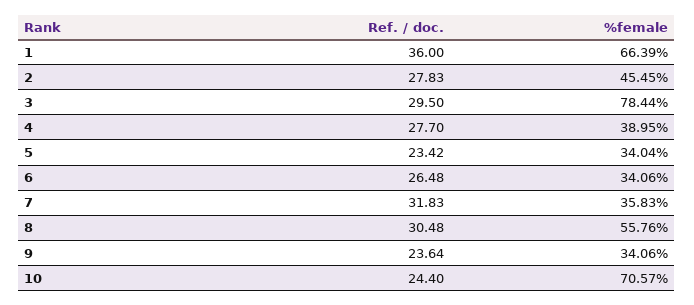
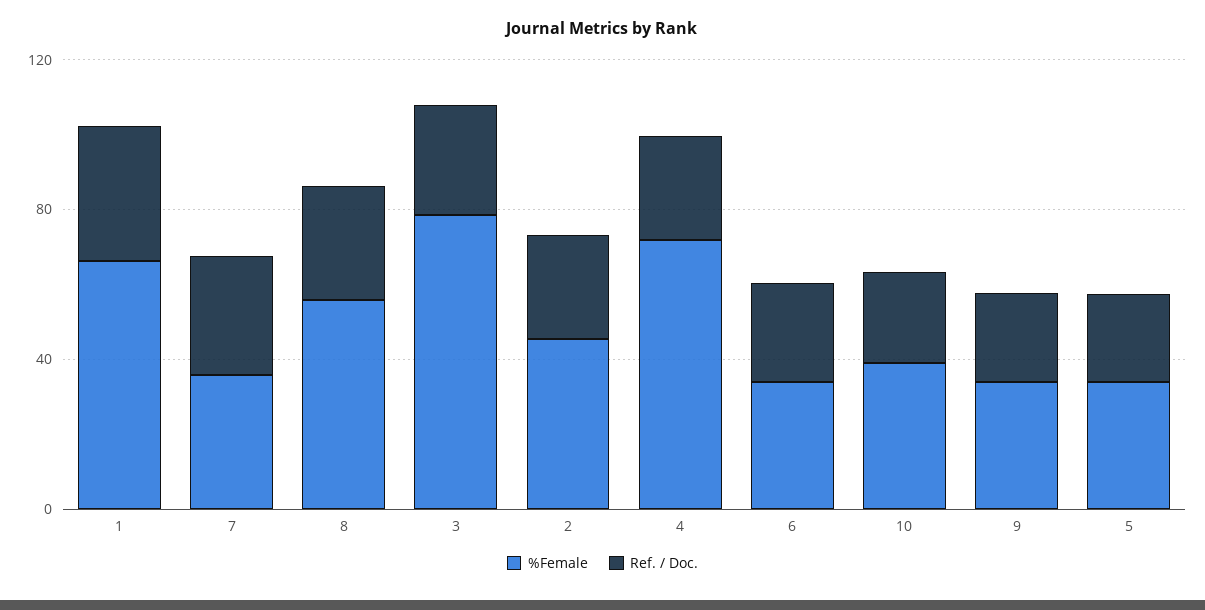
%female, 4: 38.95 -> 70
%female, 10: 70.57 -> 40

